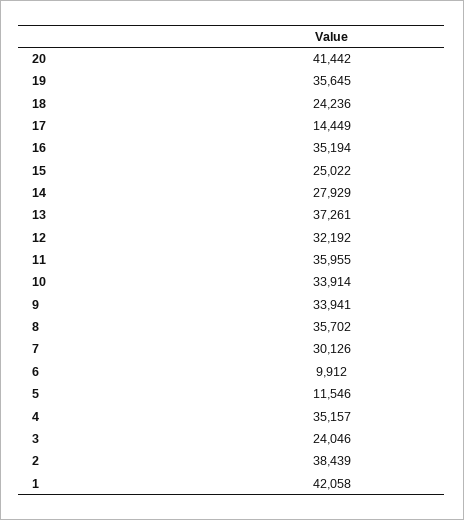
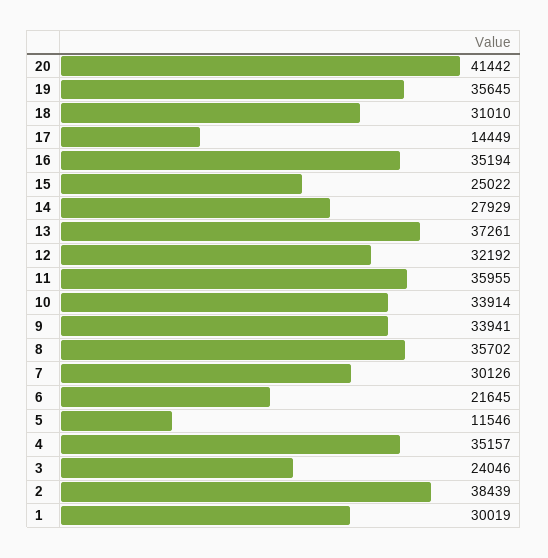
18: 24236 -> 31010
6: 9912 -> 21645
1: 42058 -> 30019

